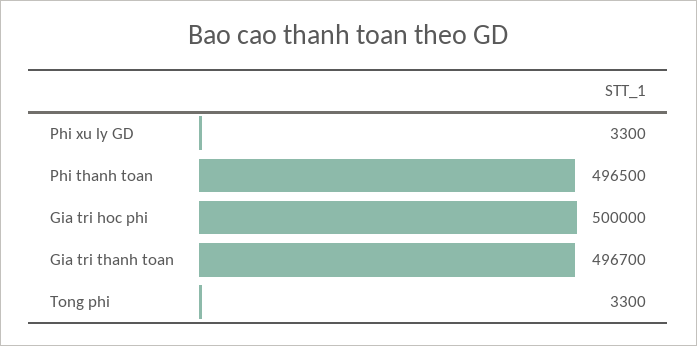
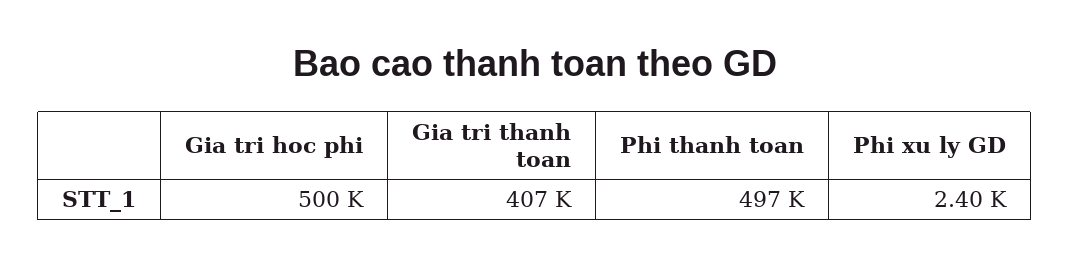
Phi xu ly GD: 3300 -> 2400
Gia tri thanh toan: 496700 -> 407000
Tong phi: 3300 -> none

